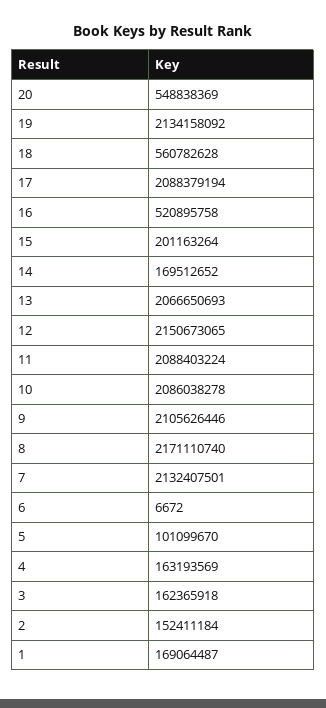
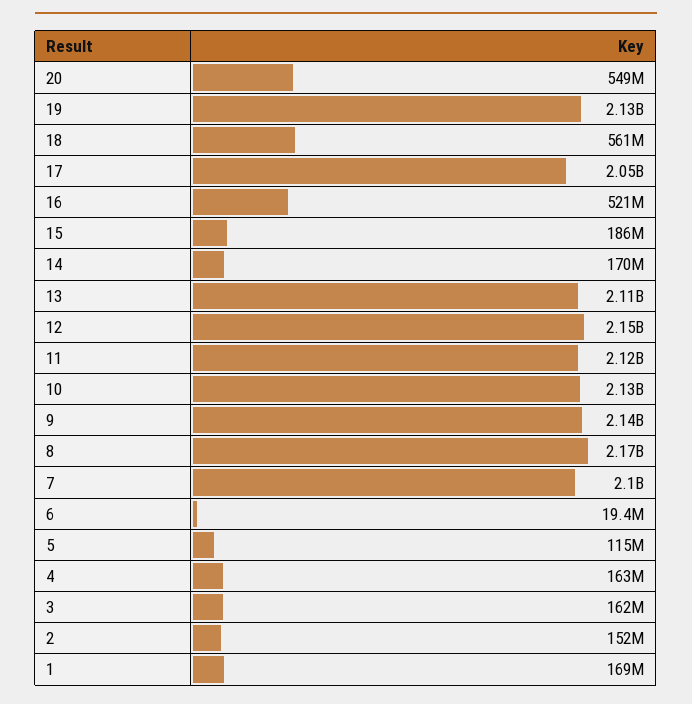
17: 2088379194 -> 2050000000
15: 201163264 -> 186000000
13: 2066650693 -> 2110000000
11: 2088403224 -> 2120000000
10: 2086038278 -> 2130000000
9: 2105626446 -> 2140000000
7: 2132407501 -> 2100000000
6: 6672 -> 19400000
5: 101099670 -> 115000000

